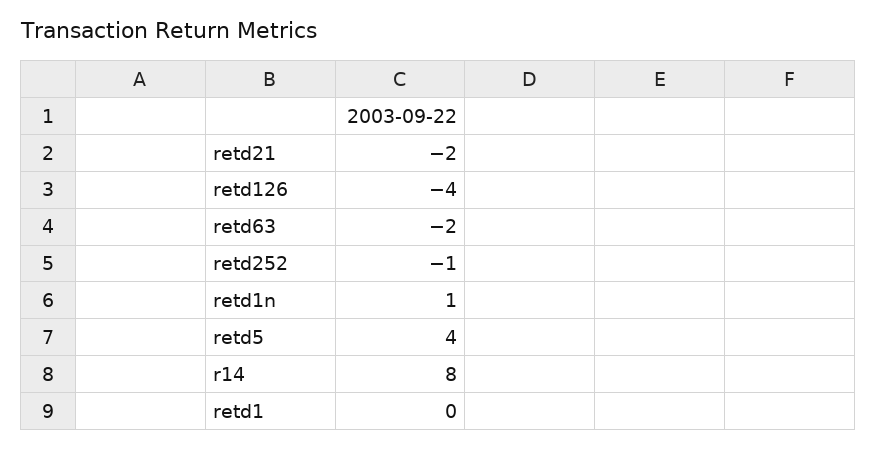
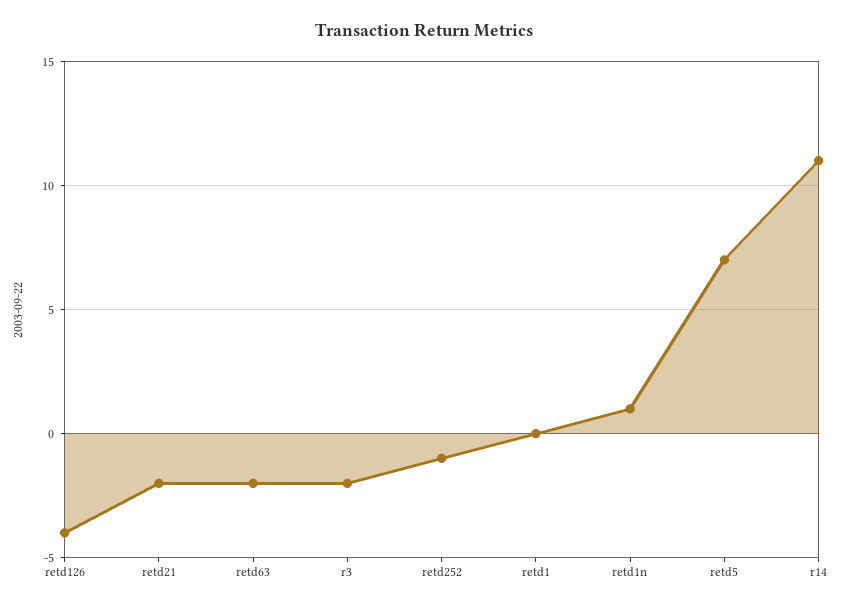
retd5: 4 -> 7
r14: 8 -> 11
r3: none -> -2

